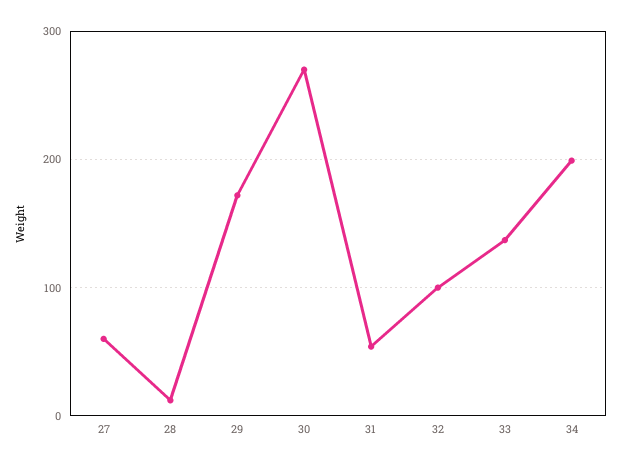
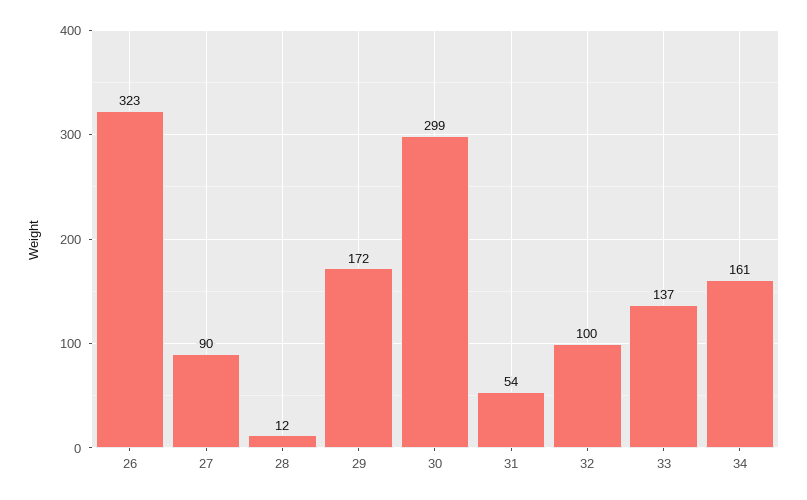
27: 60 -> 90
30: 270 -> 299
34: 200 -> 161
26: none -> 323

